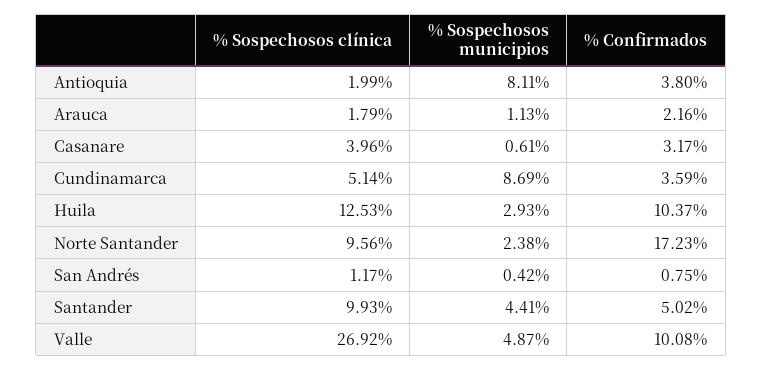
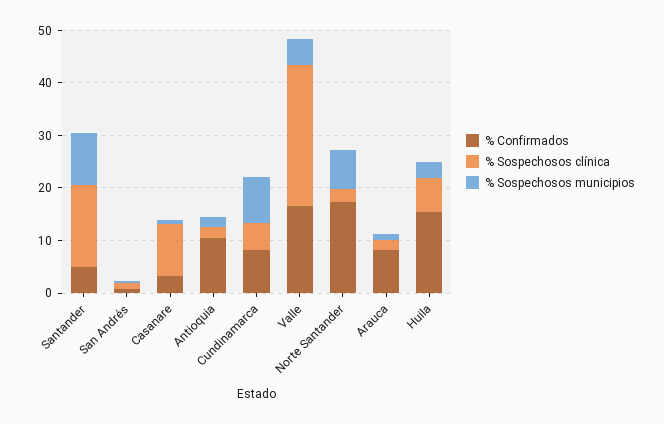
% Sospechosos municipios, Antioquia: 8.11 -> 2
% Confirmados, Antioquia: 3.8 -> 10
% Confirmados, Arauca: 2.16 -> 8
% Sospechosos clínica, Casanare: 3.96 -> 10
% Confirmados, Cundinamarca: 3.59 -> 8
% Sospechosos clínica, Huila: 12.53 -> 6
% Confirmados, Huila: 10.37 -> 16
% Sospechosos clínica, Norte Santander: 9.56 -> 2
% Sospechosos municipios, Norte Santander: 2.38 -> 8
% Sospechosos clínica, Santander: 9.93 -> 16
% Sospechosos municipios, Santander: 4.41 -> 10
% Confirmados, Valle: 10.08 -> 16

